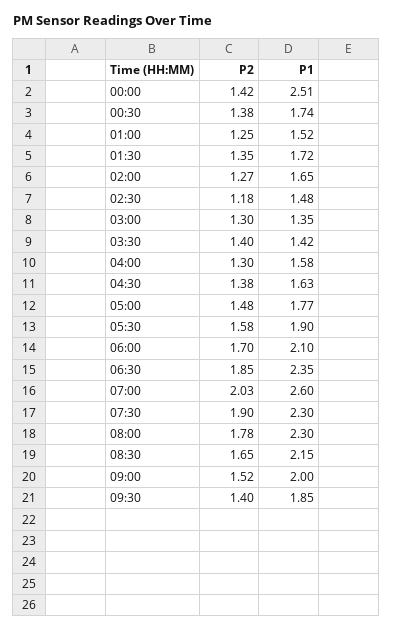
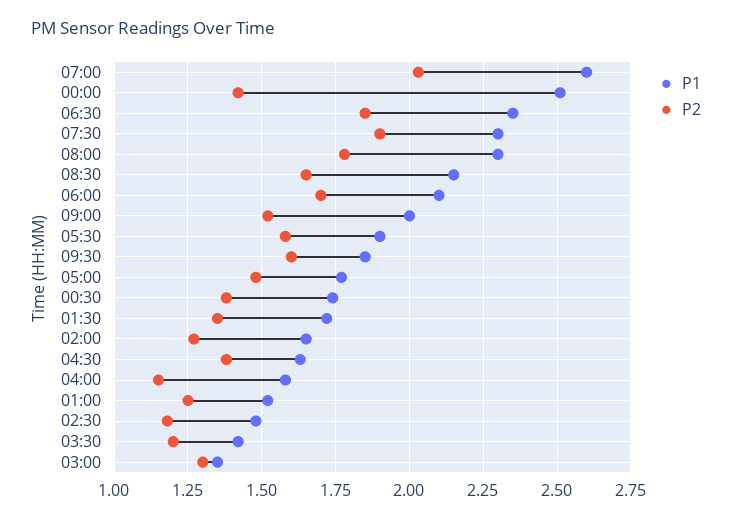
P2, 03:30: 1.4 -> 1.2
P2, 04:00: 1.3 -> 1.15
P2, 09:30: 1.4 -> 1.6

